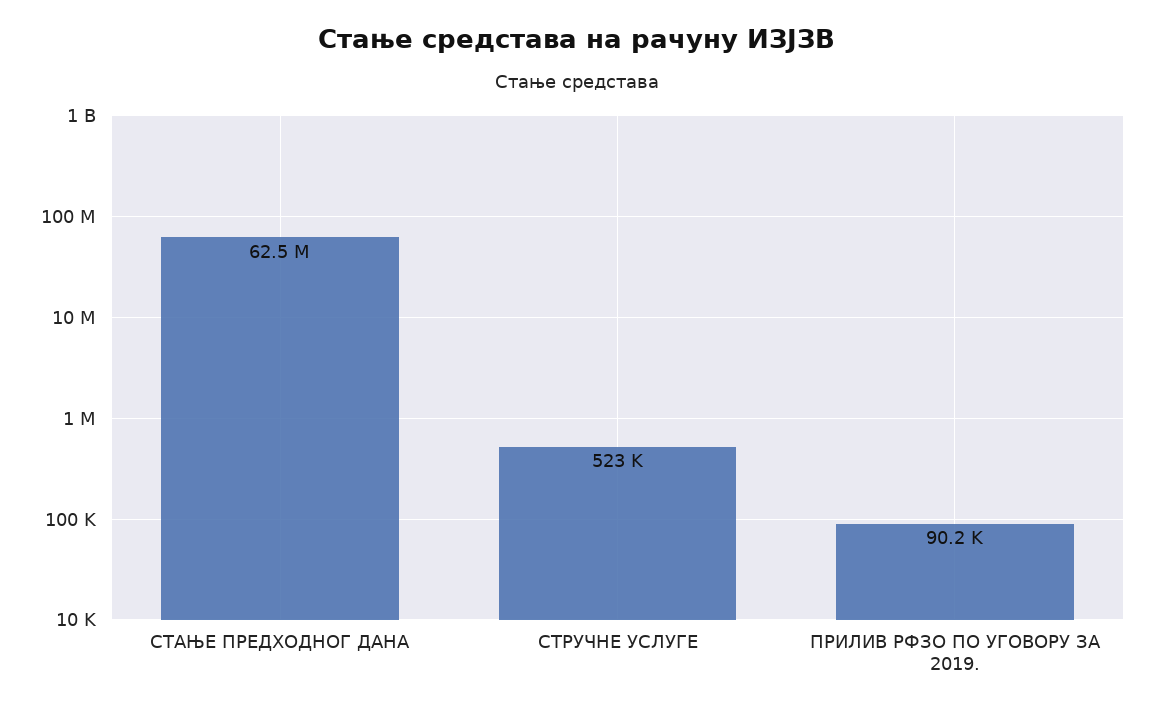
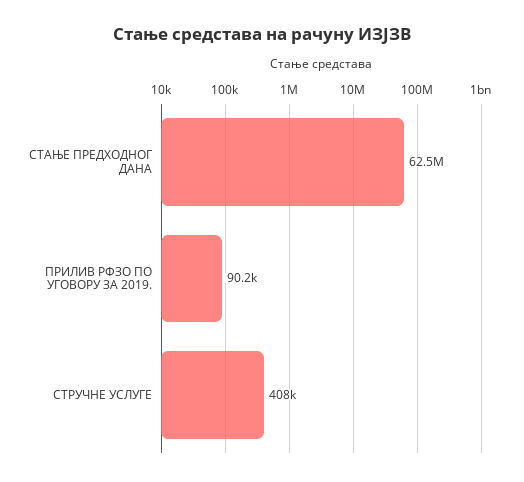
СТРУЧНЕ УСЛУГЕ: 523000 -> 408000

